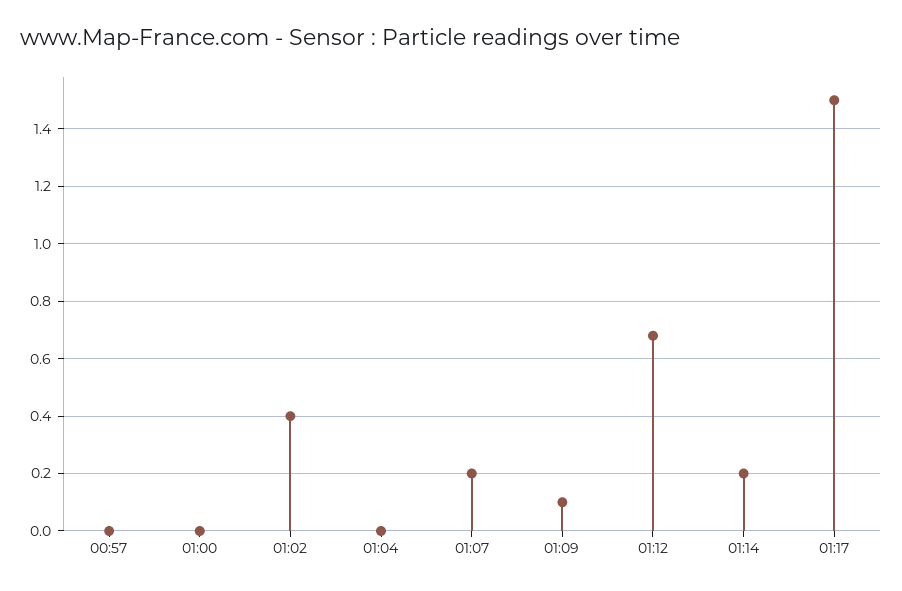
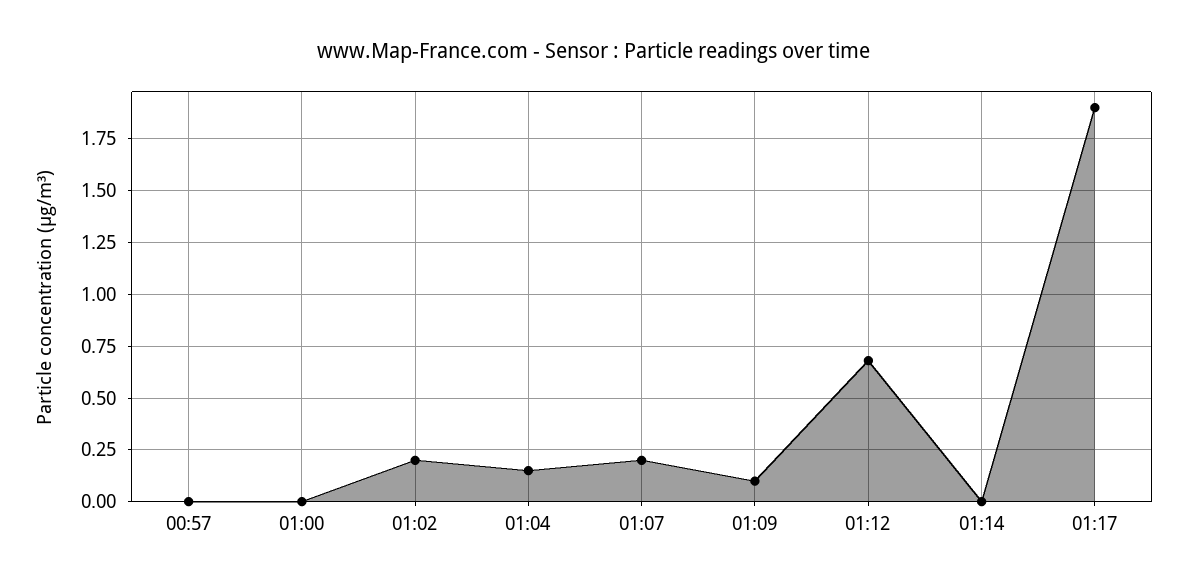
01:02: 0.4 -> 0.2
01:04: 0 -> 0.15
01:14: 0.2 -> 0
01:17: 1.5 -> 1.9

